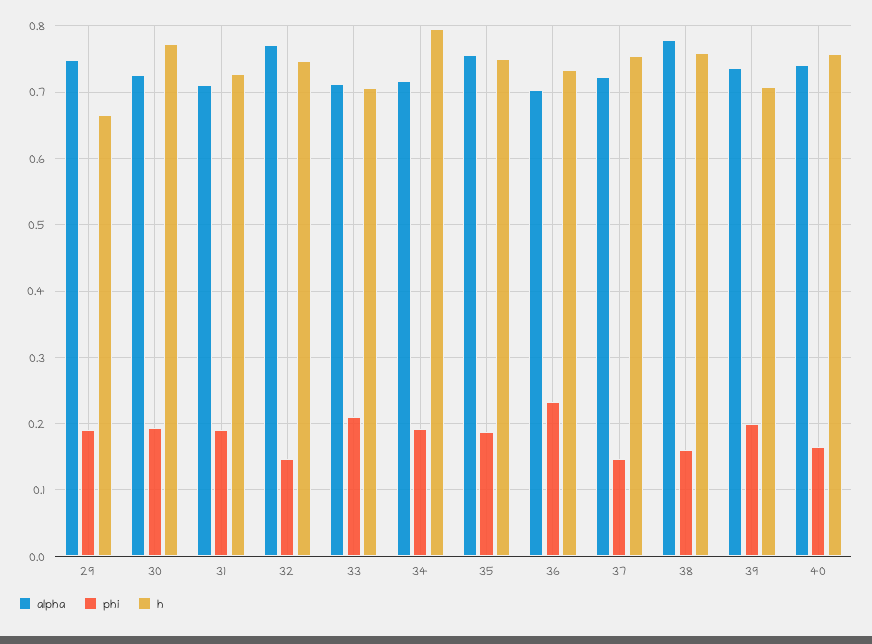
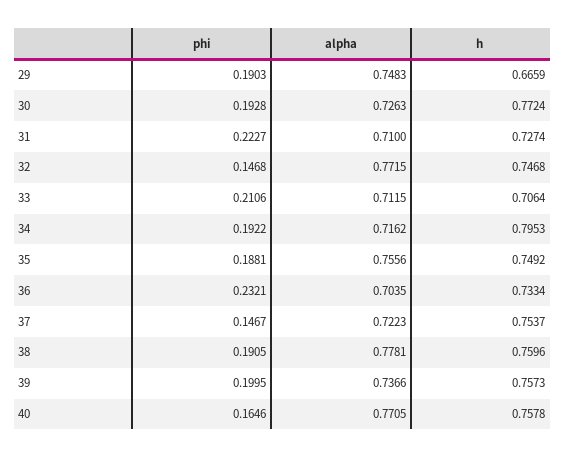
phi, 31: 0.19 -> 0.2227
phi, 38: 0.16 -> 0.1905
h, 39: 0.71 -> 0.7573
alpha, 40: 0.74 -> 0.7705

